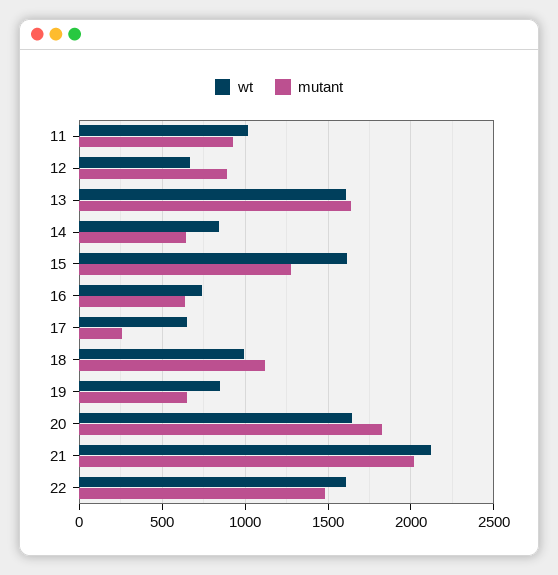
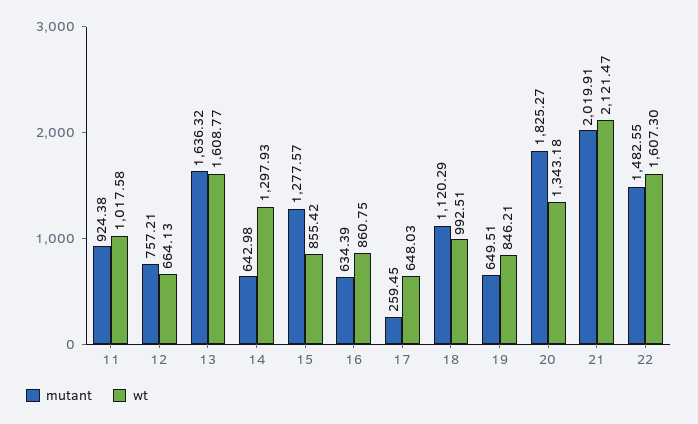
mutant, 12: 900 -> 757.21
wt, 14: 850 -> 1297.93
wt, 15: 1600 -> 855.42
wt, 16: 750 -> 860.75
wt, 20: 1650 -> 1343.18

